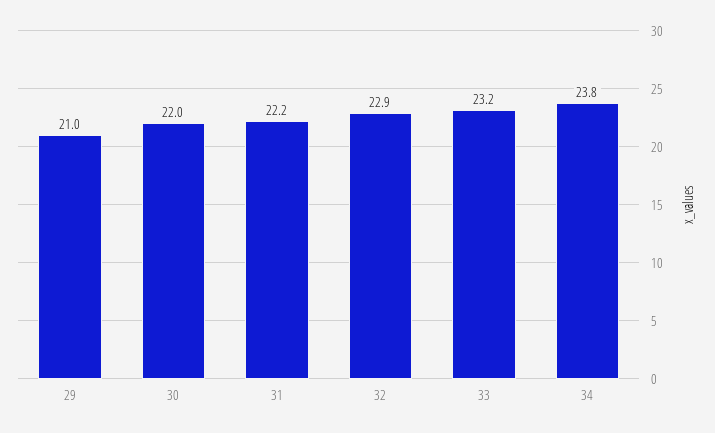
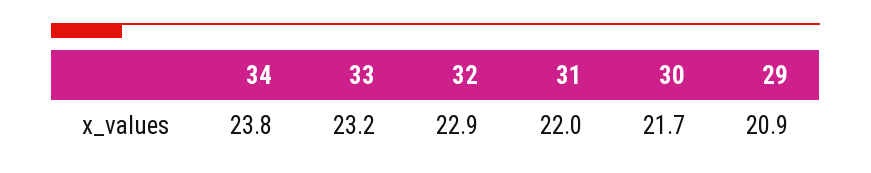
29: 21 -> 20.9
30: 22 -> 21.7
31: 22.2 -> 22

